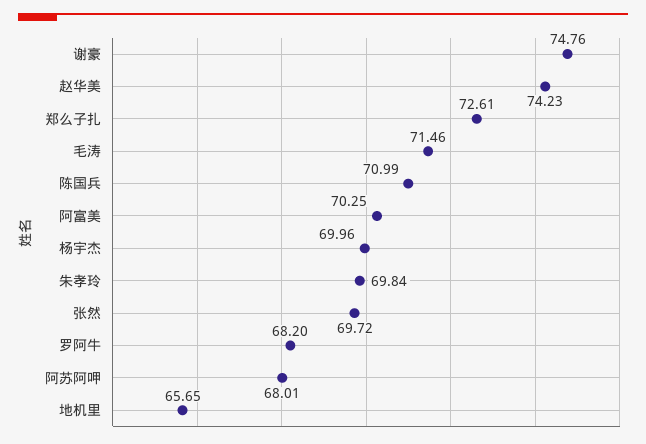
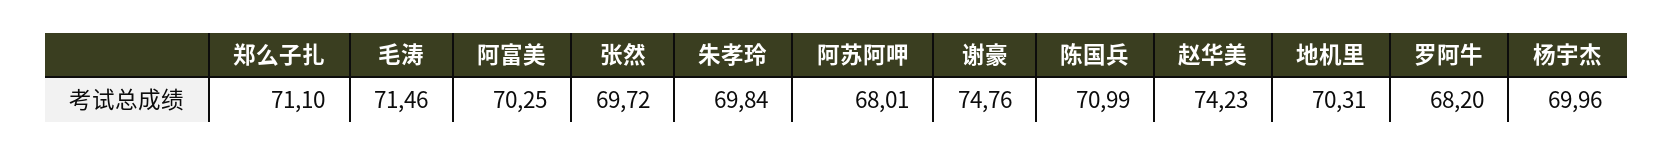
郑么子扎: 72.61 -> 71.1
地机里: 65.65 -> 70.31

